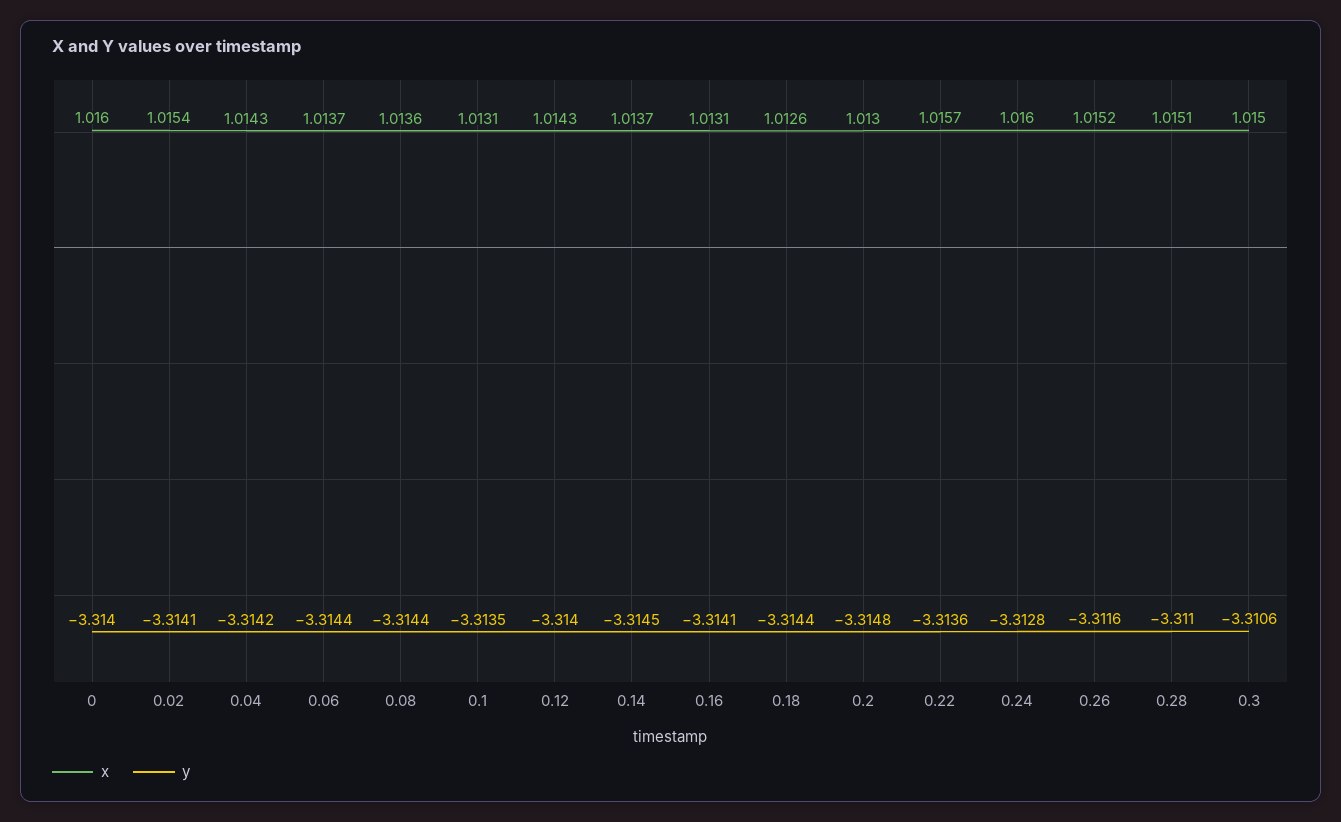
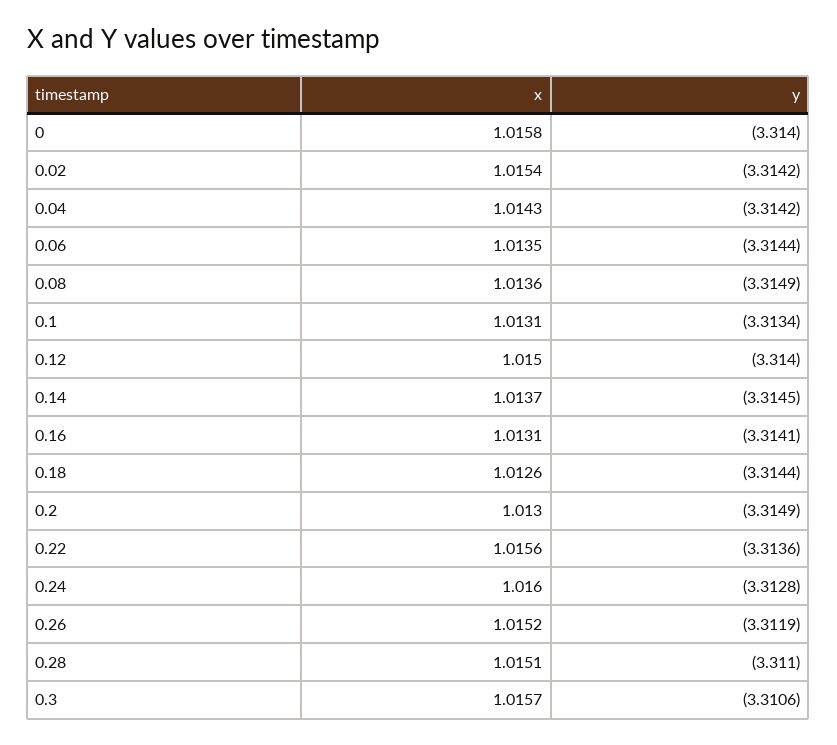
x, 0: 1.016 -> 1.0158
y, 0.02: -3.3141 -> -3.3142
x, 0.06: 1.0137 -> 1.0135
y, 0.08: -3.3144 -> -3.3149
y, 0.1: -3.3135 -> -3.3134
x, 0.12: 1.0143 -> 1.015
y, 0.2: -3.3148 -> -3.3149
x, 0.22: 1.0157 -> 1.0156
y, 0.26: -3.3116 -> -3.3119
x, 0.3: 1.015 -> 1.0157

